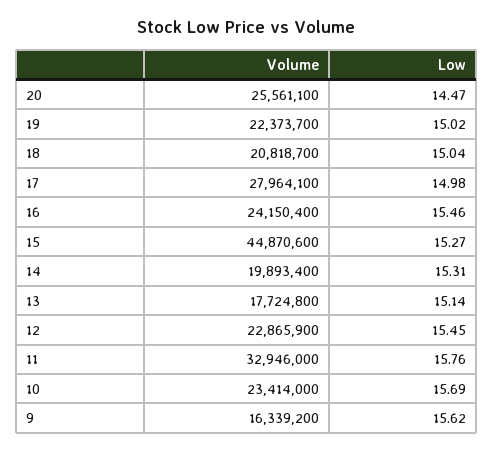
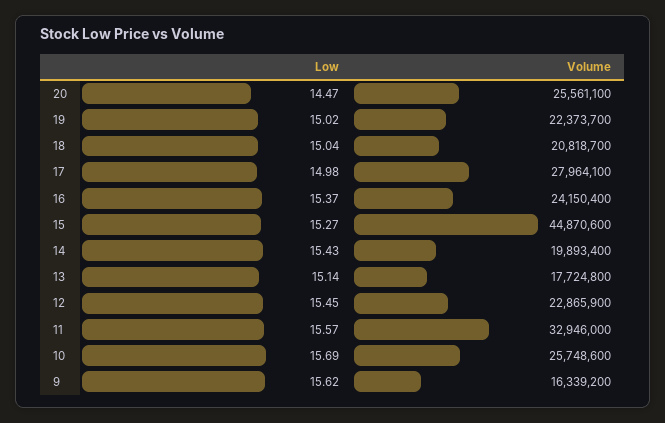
Low, 16: 15.46 -> 15.37
Low, 14: 15.31 -> 15.43
Low, 11: 15.76 -> 15.57
Volume, 10: 23414000 -> 25748600

